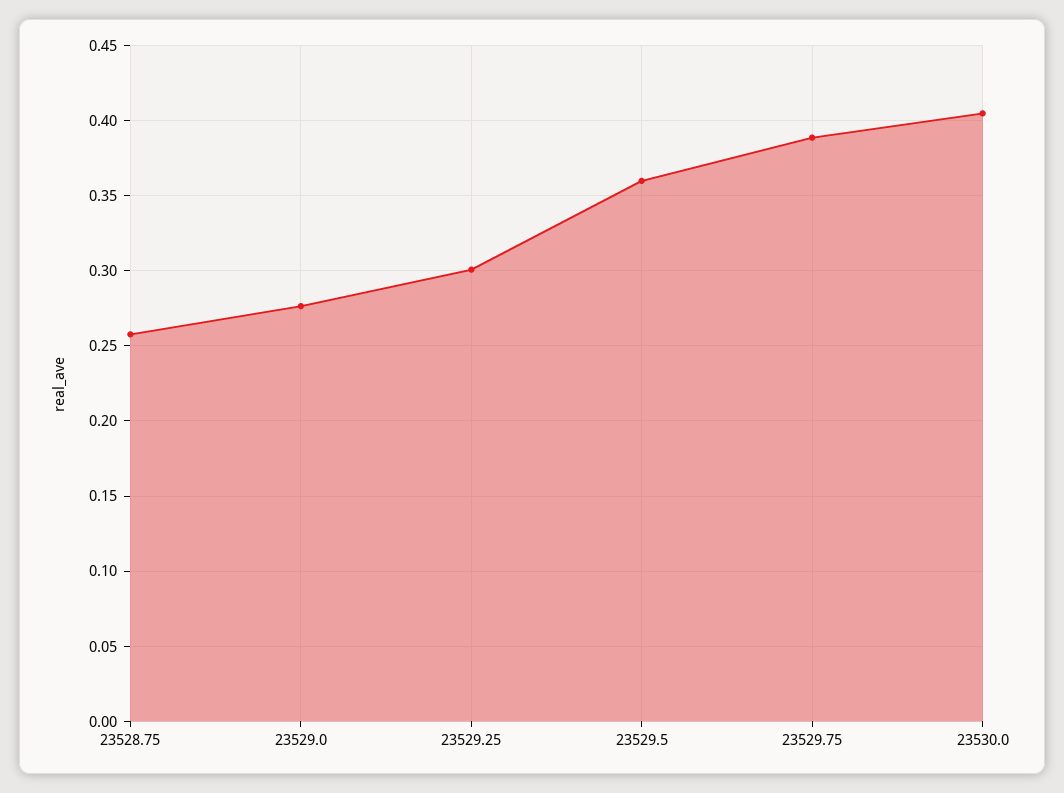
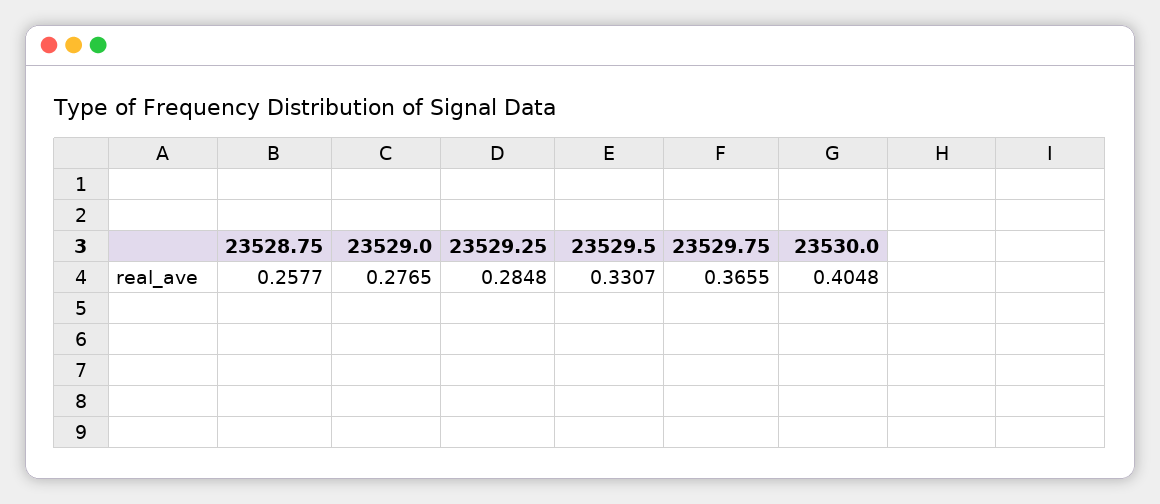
23529.25: 0.3 -> 0.2848
23529.5: 0.36 -> 0.3307
23529.75: 0.39 -> 0.3655

